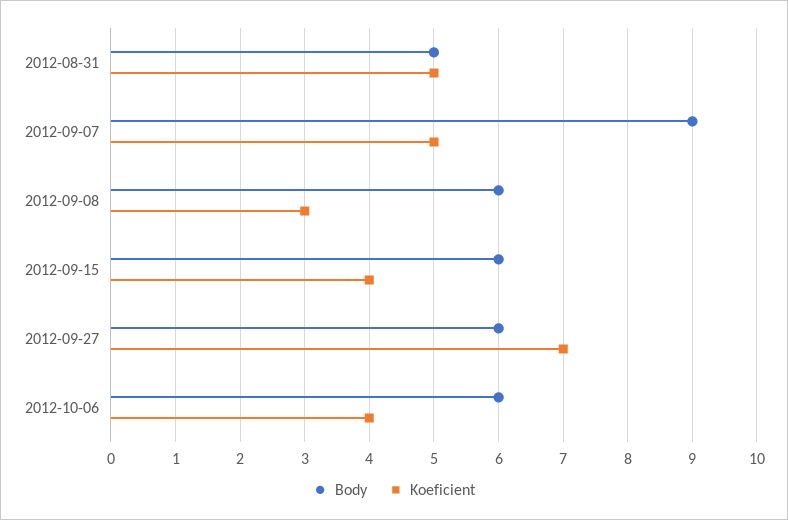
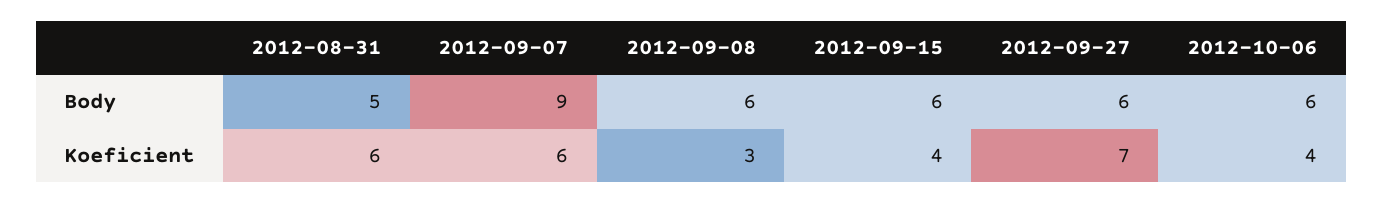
Koeficient, 2012-08-31: 5 -> 6
Koeficient, 2012-09-07: 5 -> 6

